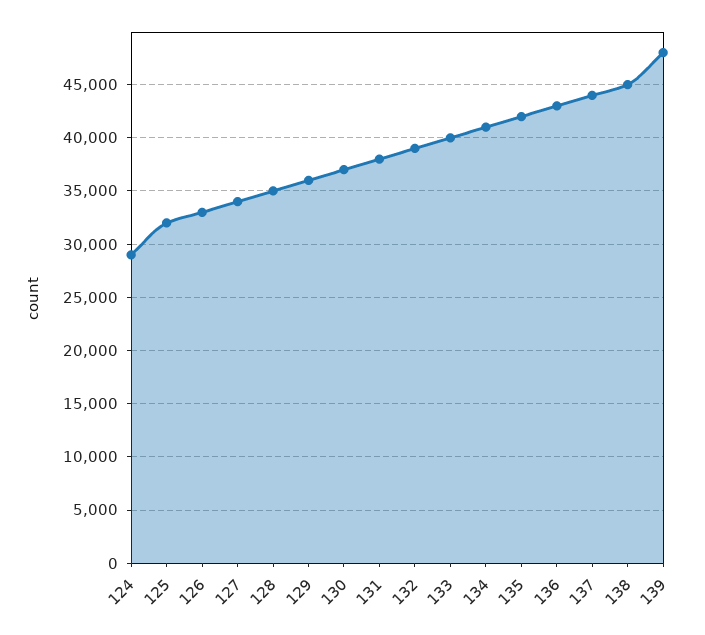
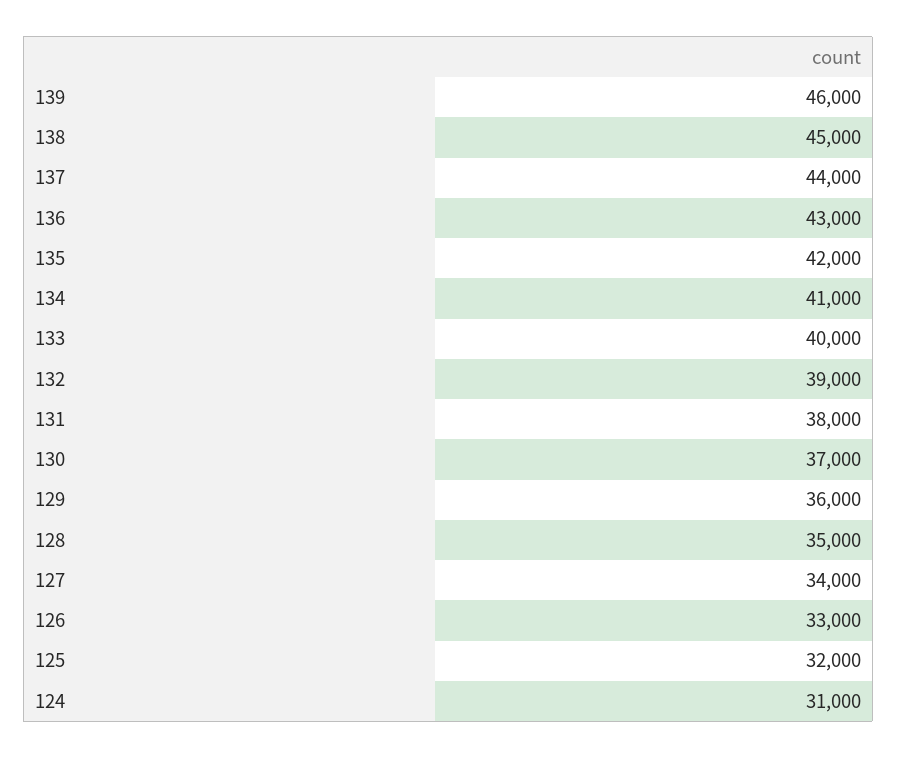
124: 29000 -> 31000
139: 48000 -> 46000

